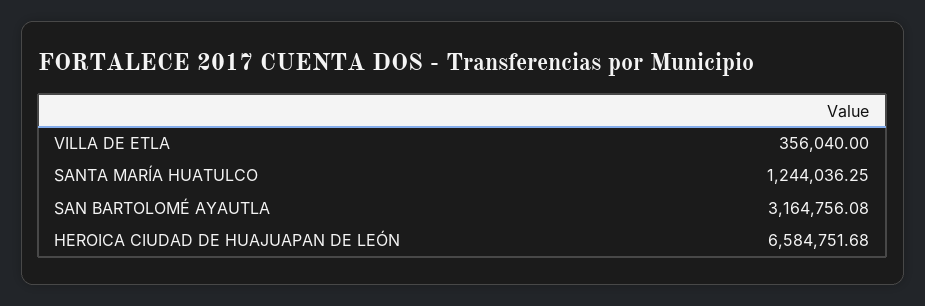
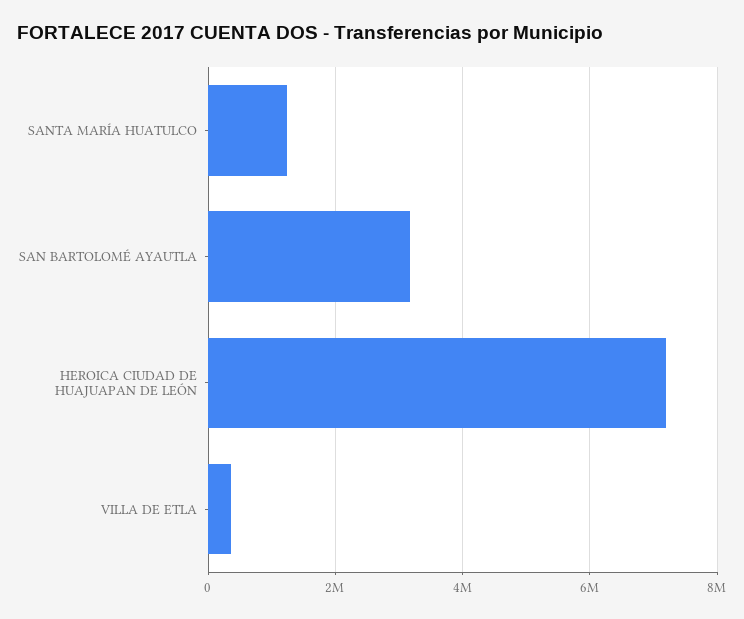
HEROICA CIUDAD DE HUAJUAPAN DE LEÓN: 6584751.68 -> 7200000

